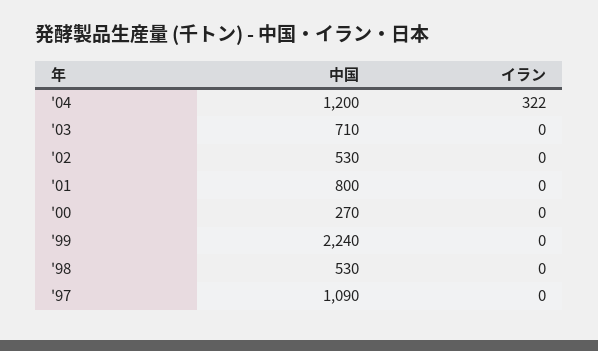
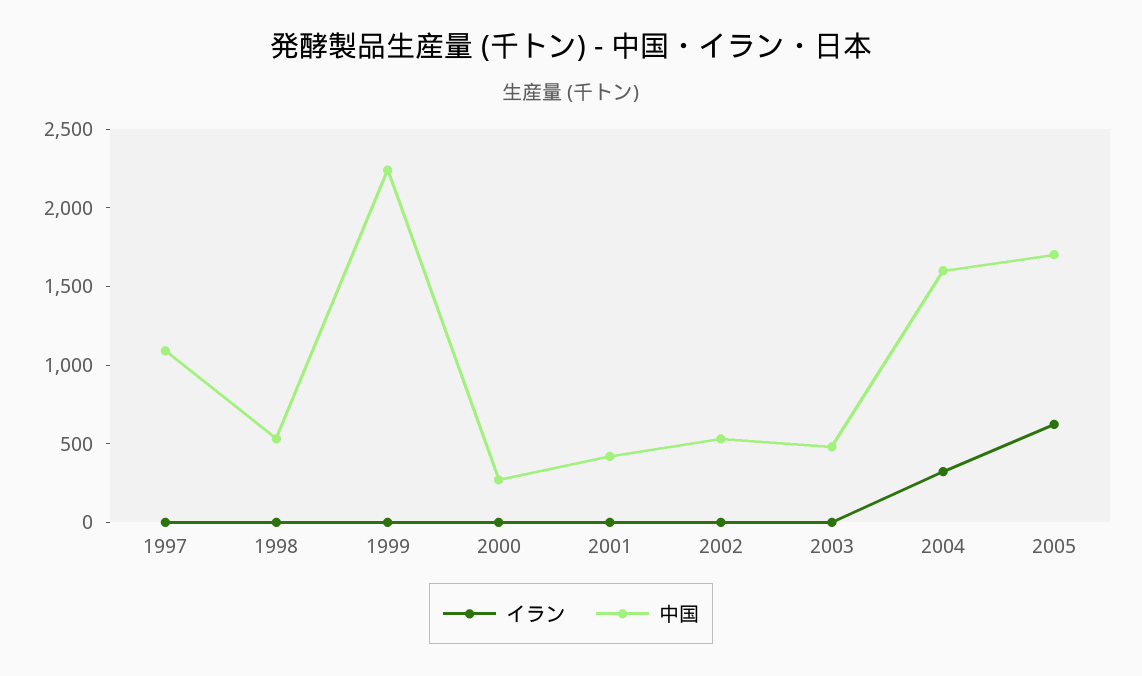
中国, '04: 1200 -> 1600
中国, '03: 710 -> 500
中国, '01: 800 -> 400
イラン, 2005: none -> 600
中国, 2005: none -> 1700

